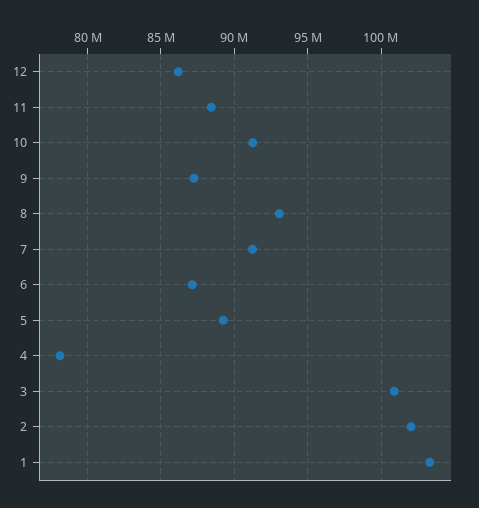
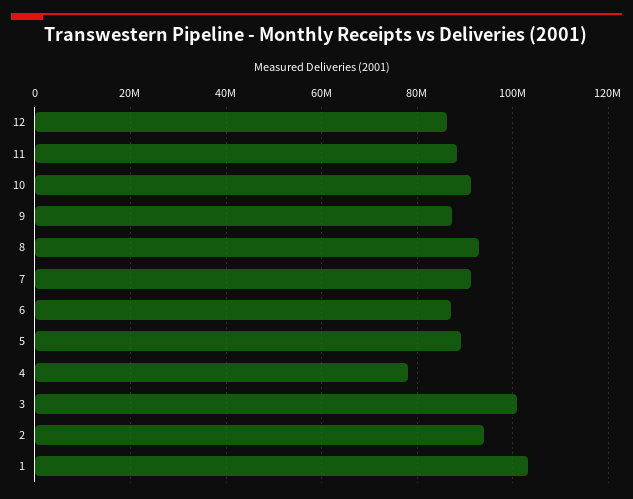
2: 102000000 -> 94000000

